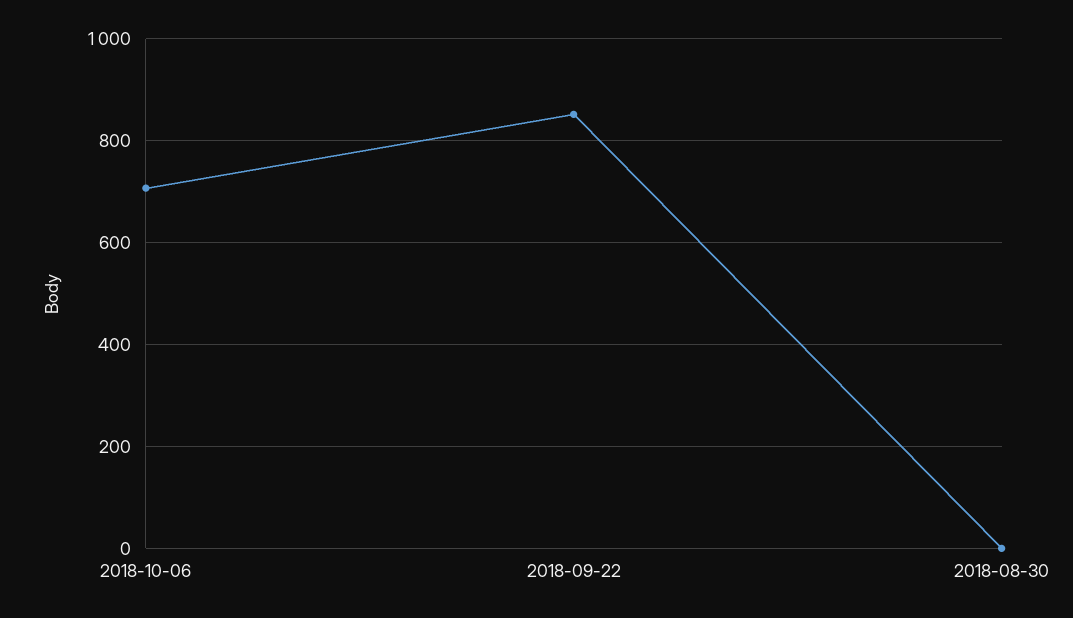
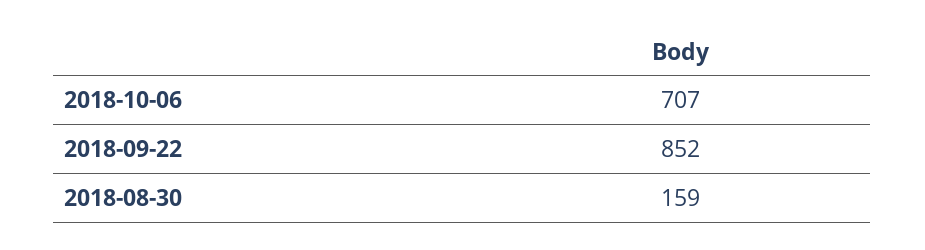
2018-08-30: 0 -> 159

